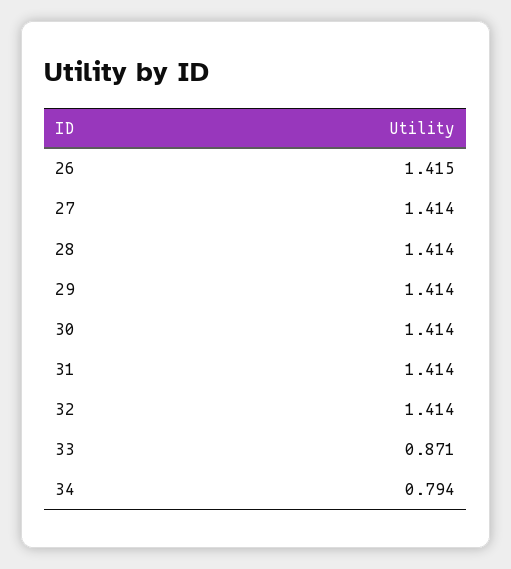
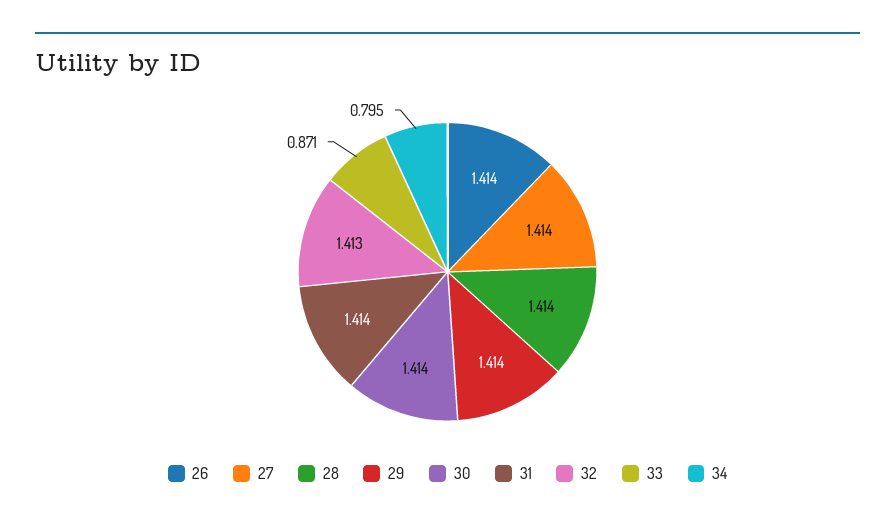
26: 1.415 -> 1.414
32: 1.414 -> 1.413
34: 0.794 -> 0.795

